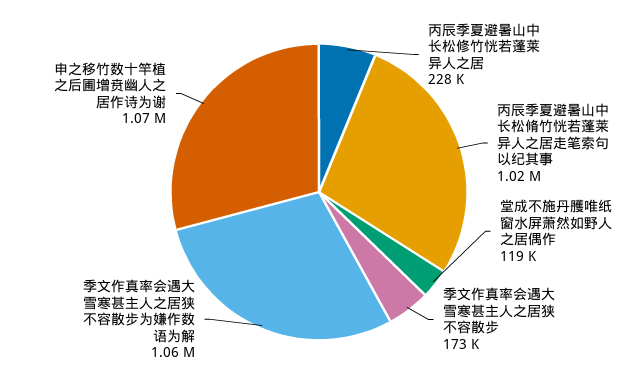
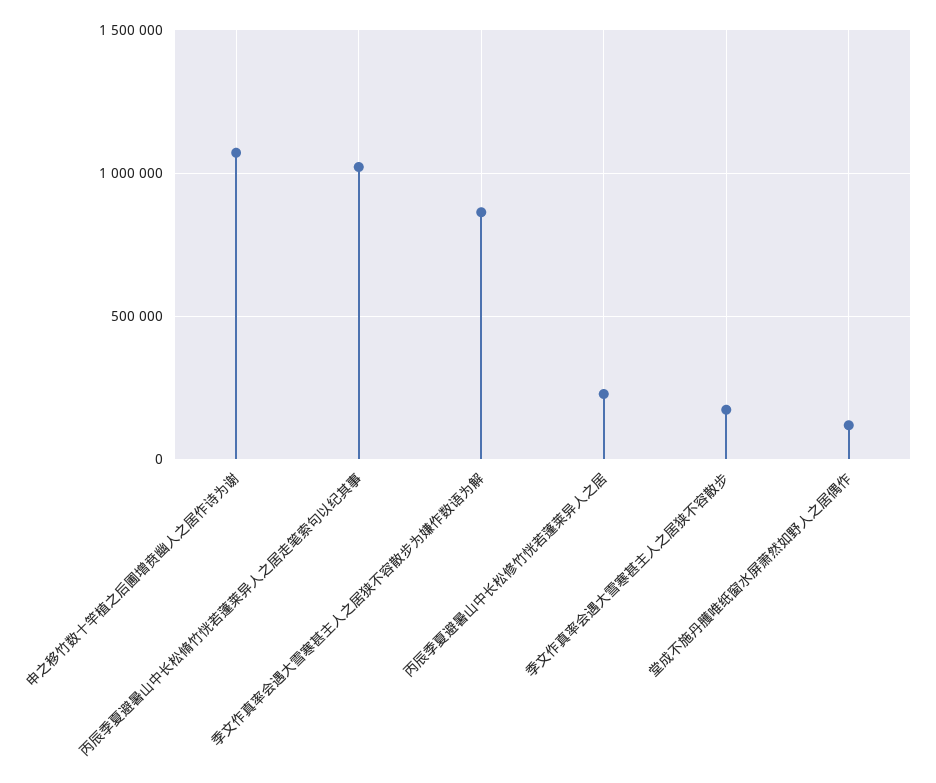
季文作真率会遇大雪寒甚主人之居狭不容散步为嫌作数语为解: 1060000 -> 850000

